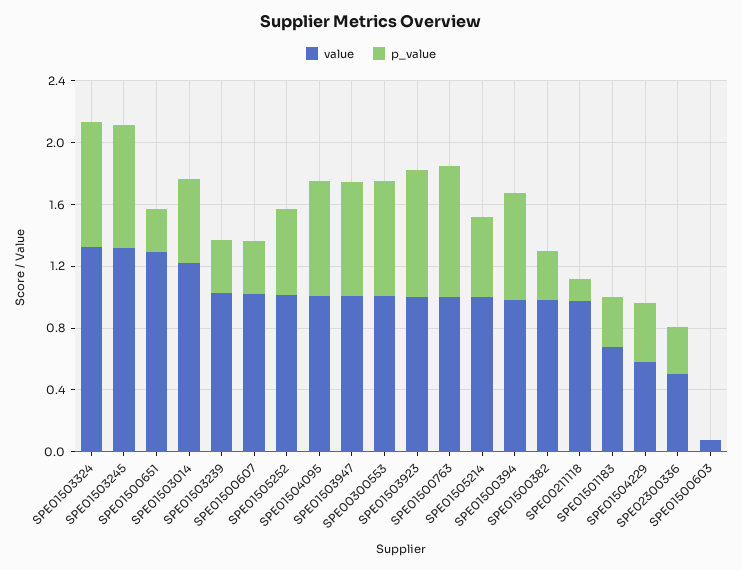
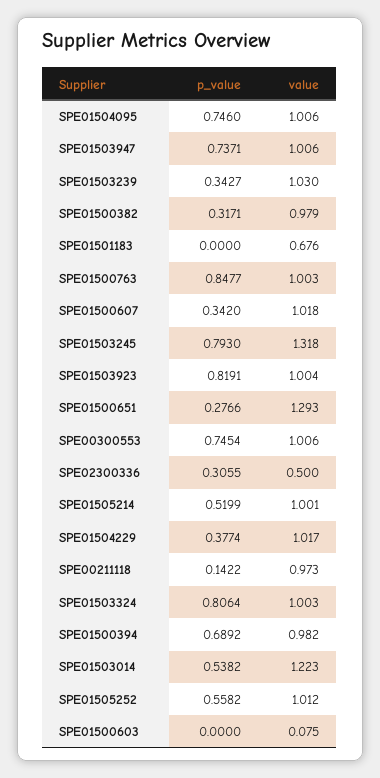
value, SPE01503324: 1.3 -> 1.003
p_value, SPE01501183: 0.3 -> 0
value, SPE01504229: 0.6 -> 1.017

